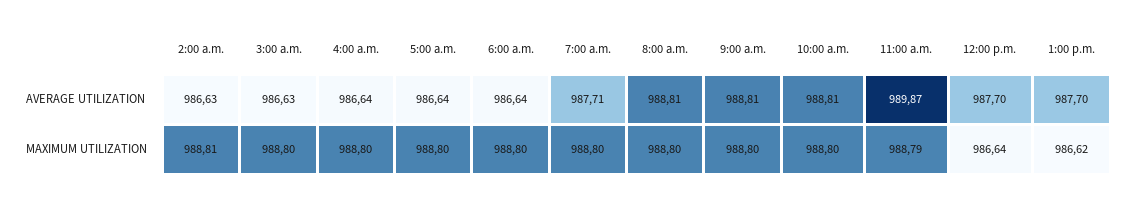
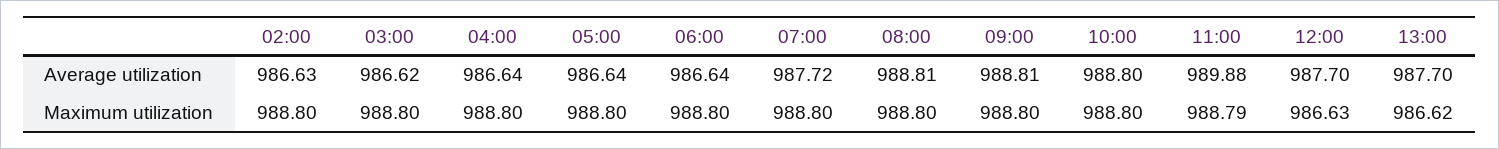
3:00 a.m., AVERAGE UTILIZATION: 986.63 -> 986.62
7:00 a.m., AVERAGE UTILIZATION: 987.71 -> 987.72
10:00 a.m., AVERAGE UTILIZATION: 988.81 -> 988.8
11:00 a.m., AVERAGE UTILIZATION: 989.87 -> 989.88
2:00 a.m., MAXIMUM UTILIZATION: 988.81 -> 988.8
12:00 p.m., MAXIMUM UTILIZATION: 986.64 -> 986.63

